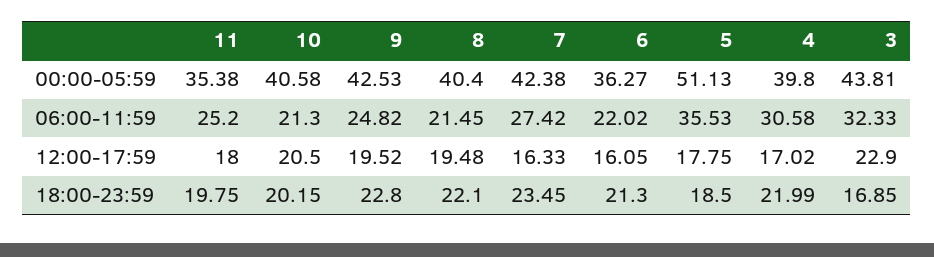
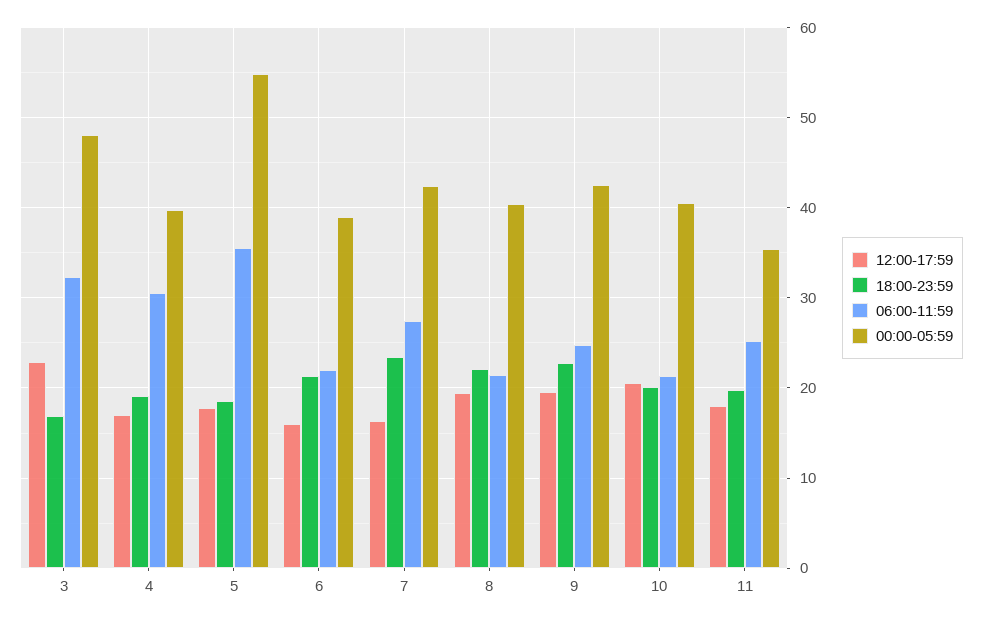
00:00-05:59, 6: 36.27 -> 39
00:00-05:59, 5: 51.13 -> 55
00:00-05:59, 3: 43.81 -> 48
18:00-23:59, 4: 21.99 -> 19

